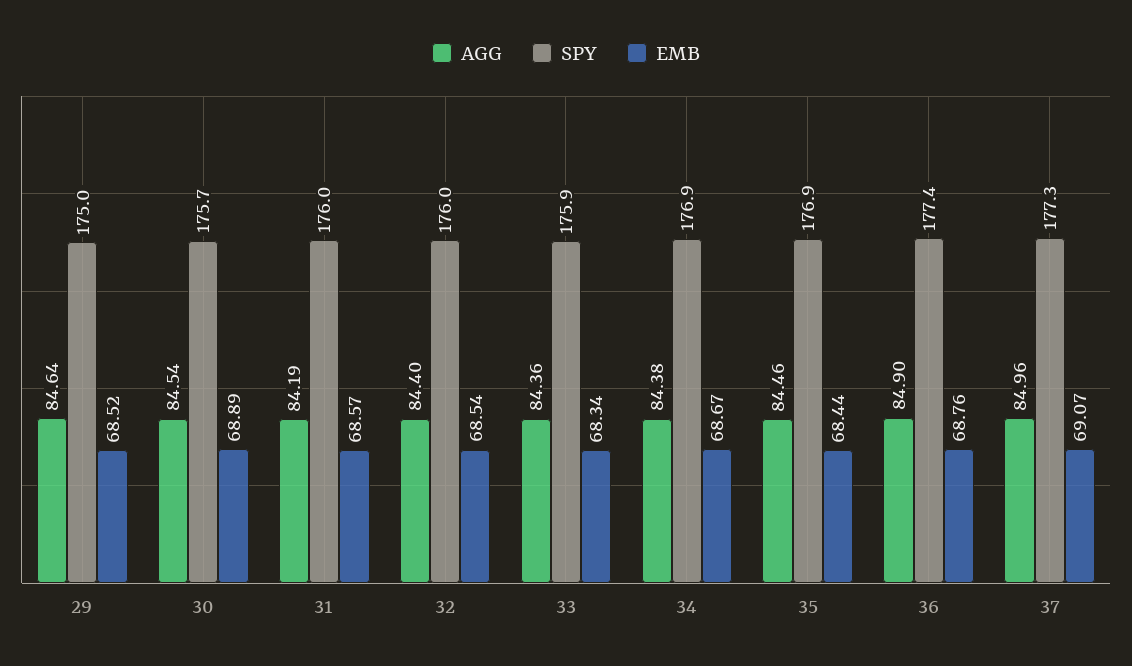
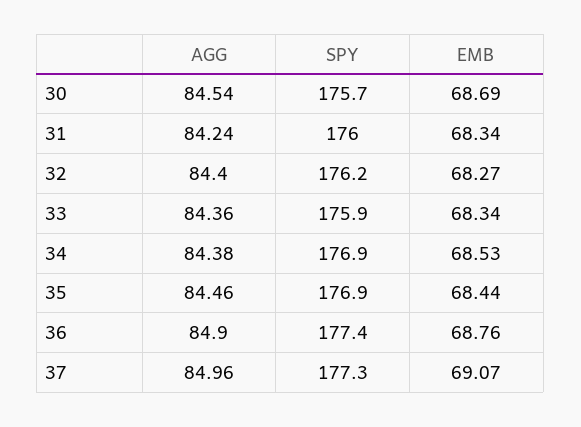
AGG, 29: 84.64 -> none
SPY, 29: 175 -> none
EMB, 29: 68.52 -> none
EMB, 30: 68.89 -> 68.69
AGG, 31: 84.19 -> 84.24
EMB, 31: 68.57 -> 68.34
SPY, 32: 176 -> 176.2
EMB, 32: 68.54 -> 68.27
EMB, 34: 68.67 -> 68.53

